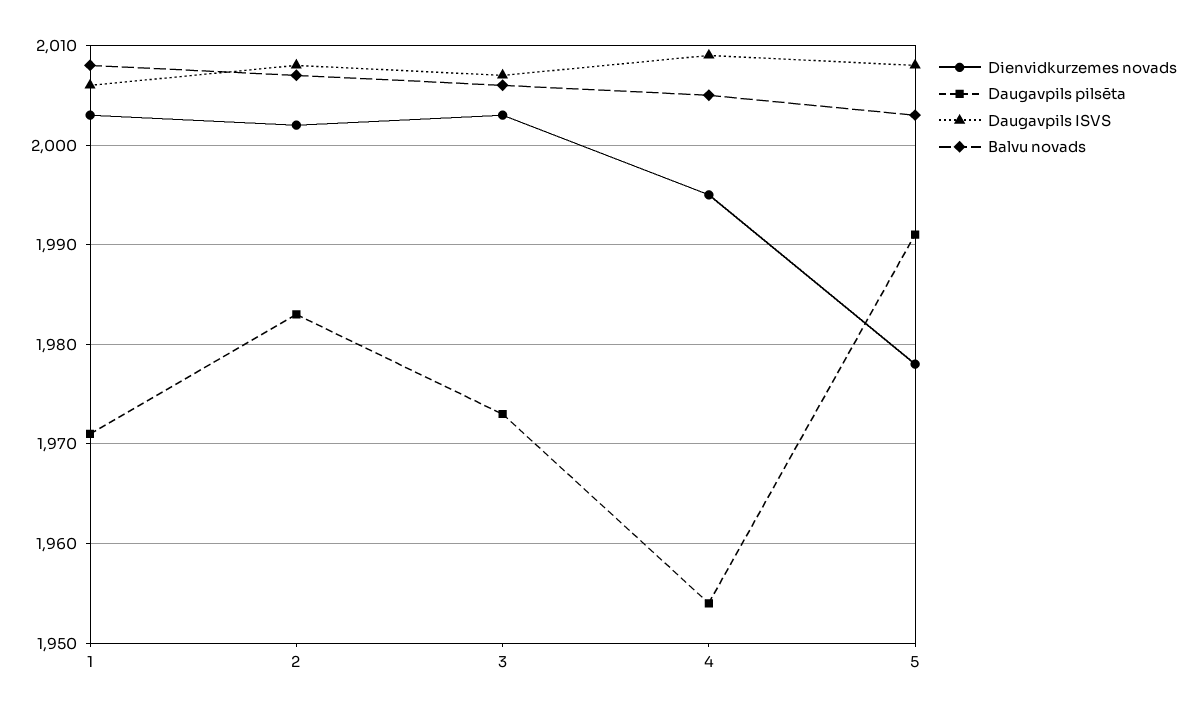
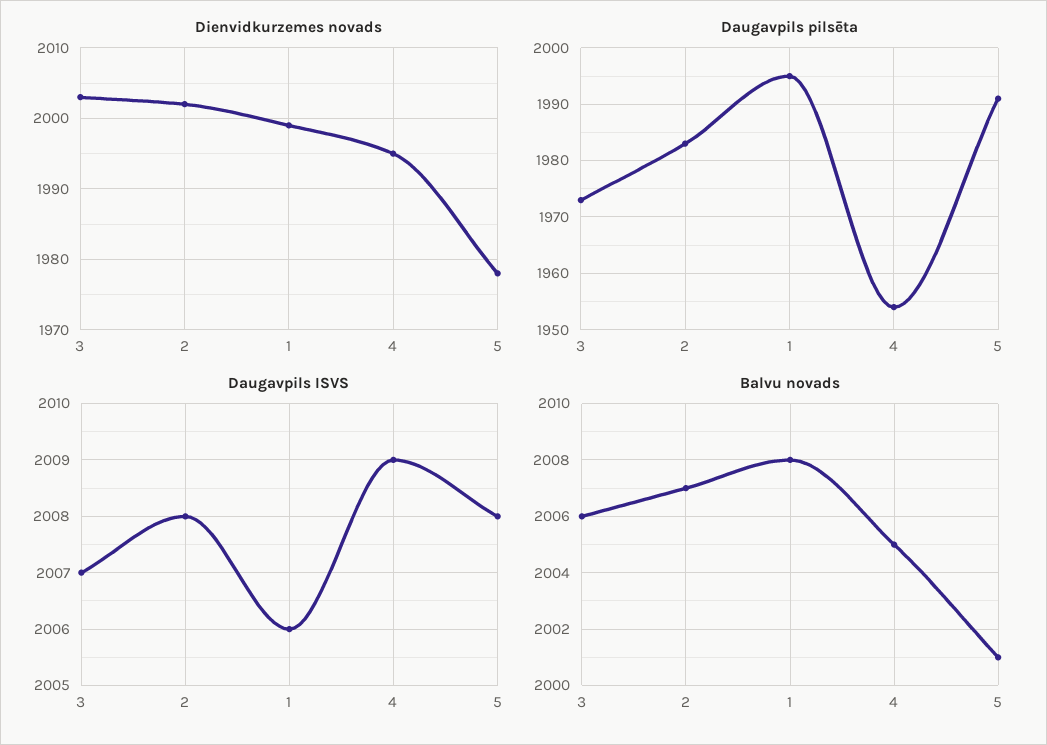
Dienvidkurzemes novads, 1: 2003 -> 1999
Daugavpils pilsēta, 1: 1971 -> 1995
Balvu novads, 5: 2003 -> 2001

